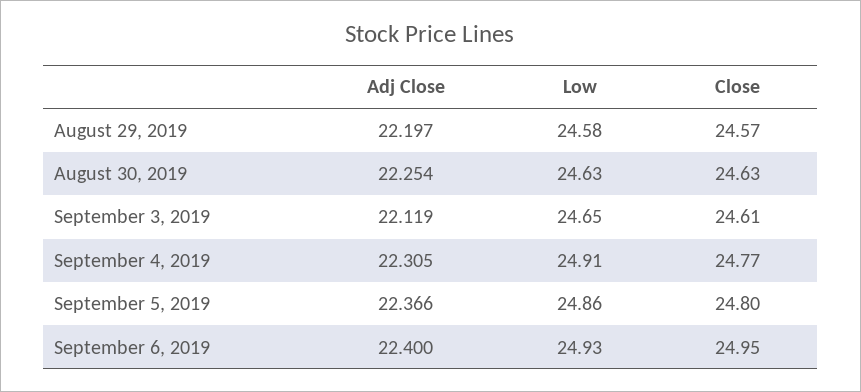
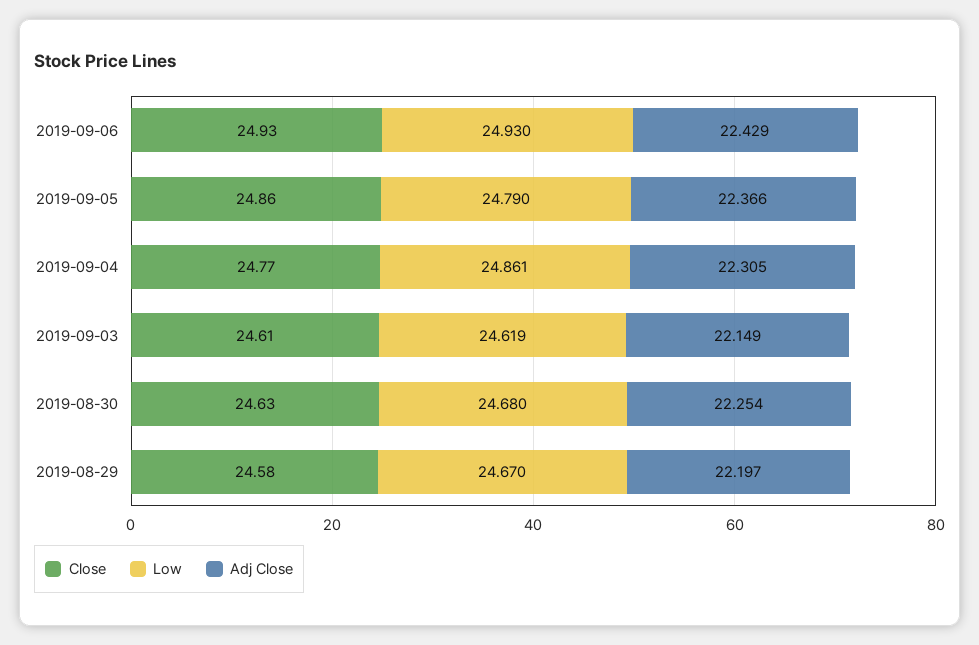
Low, August 29, 2019: 24.58 -> 24.67
Close, August 29, 2019: 24.57 -> 24.58
Low, August 30, 2019: 24.63 -> 24.68
Adj Close, September 3, 2019: 22.119 -> 22.149
Low, September 3, 2019: 24.65 -> 24.619
Low, September 4, 2019: 24.91 -> 24.861
Low, September 5, 2019: 24.86 -> 24.79
Close, September 5, 2019: 24.8 -> 24.86
Adj Close, September 6, 2019: 22.4 -> 22.429
Close, September 6, 2019: 24.95 -> 24.93

